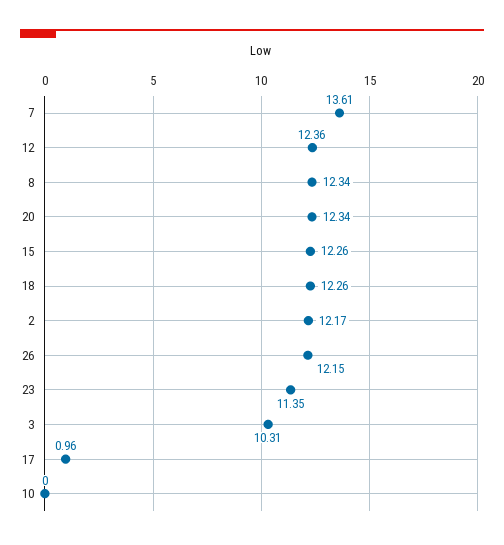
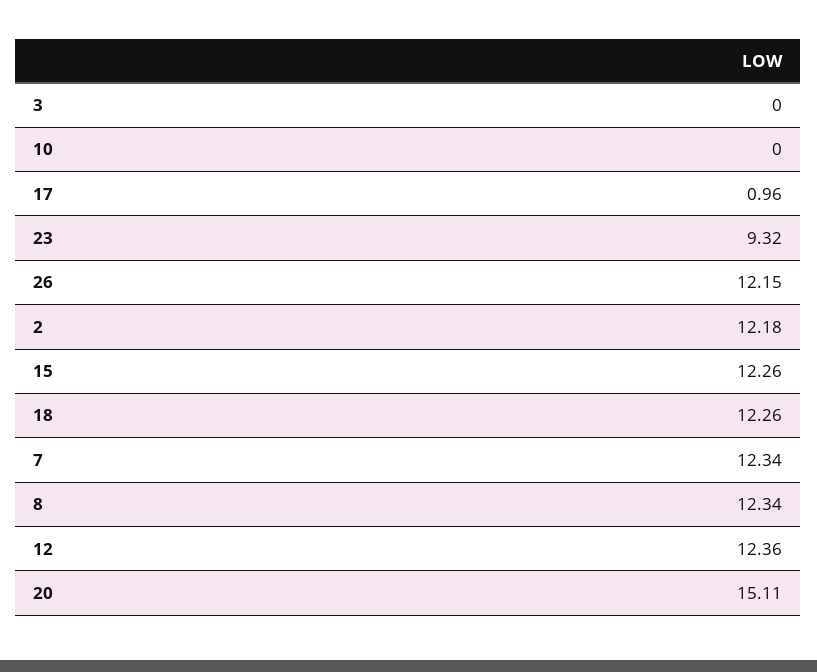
7: 13.61 -> 12.34
20: 12.34 -> 15.11
2: 12.17 -> 12.18
23: 11.35 -> 9.32
3: 10.31 -> 0

